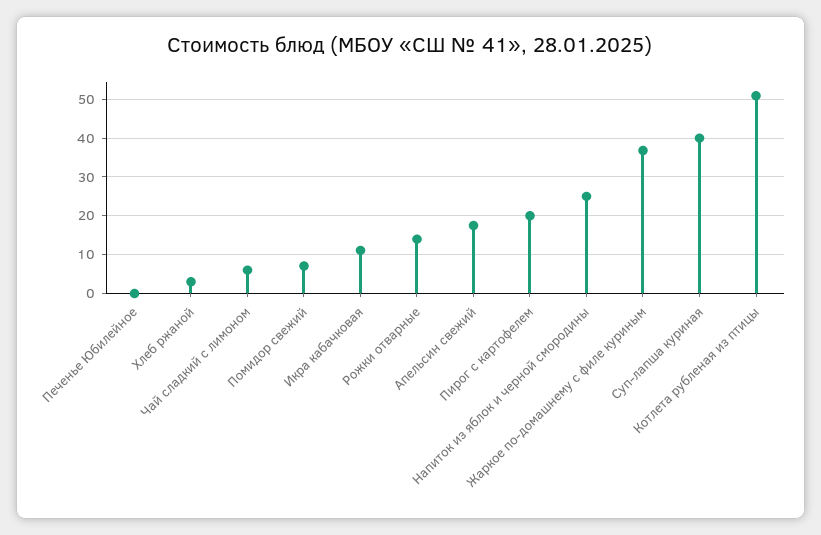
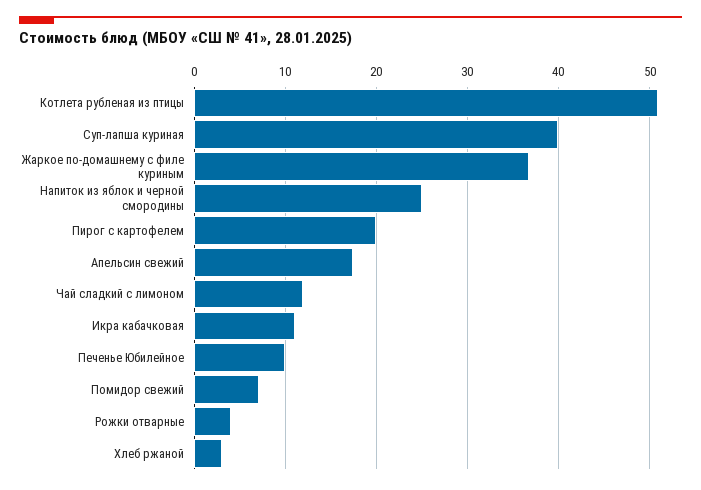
Печенье Юбилейное: 0 -> 10
Чай сладкий с лимоном: 6 -> 12
Рожки отварные: 14 -> 4

